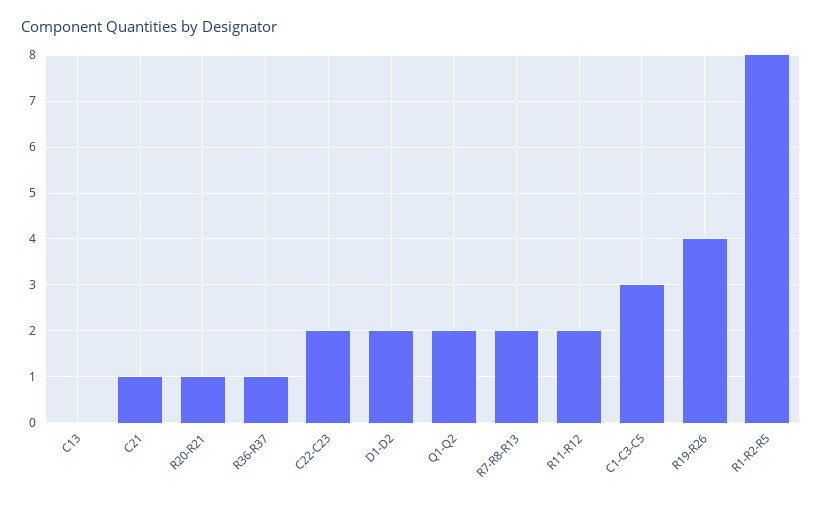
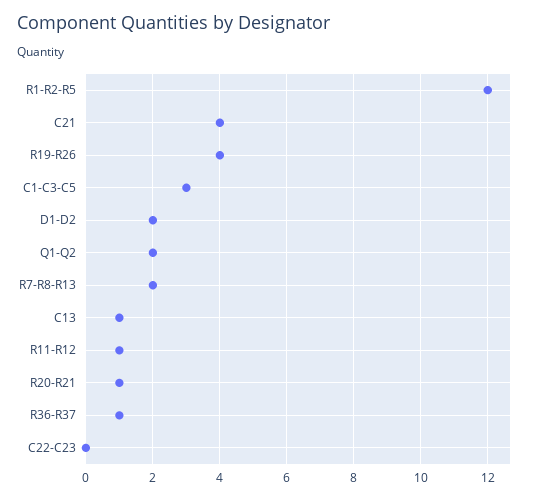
C13: 0 -> 1
C21: 1 -> 4
C22-C23: 2 -> 0
R11-R12: 2 -> 1
R1-R2-R5: 8 -> 12

